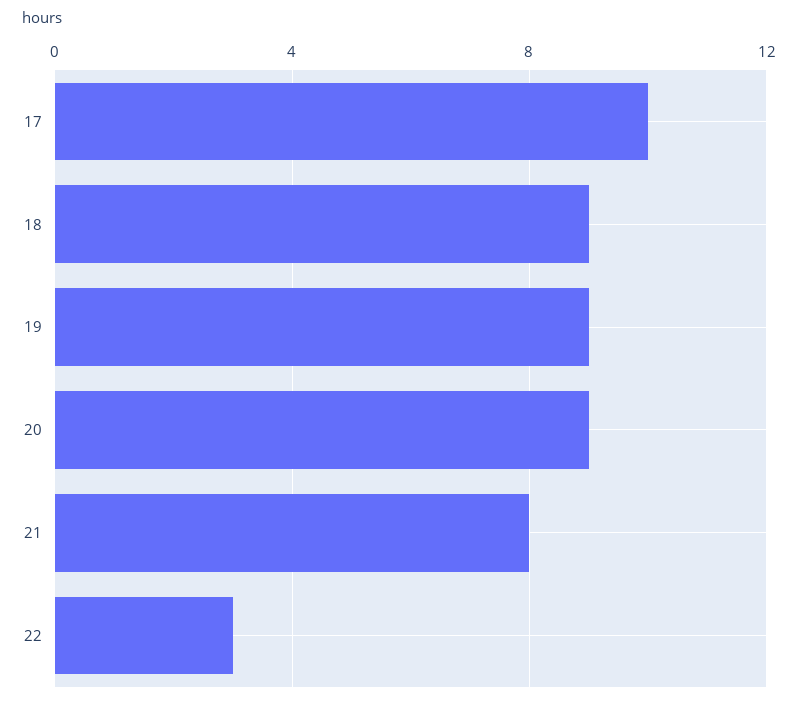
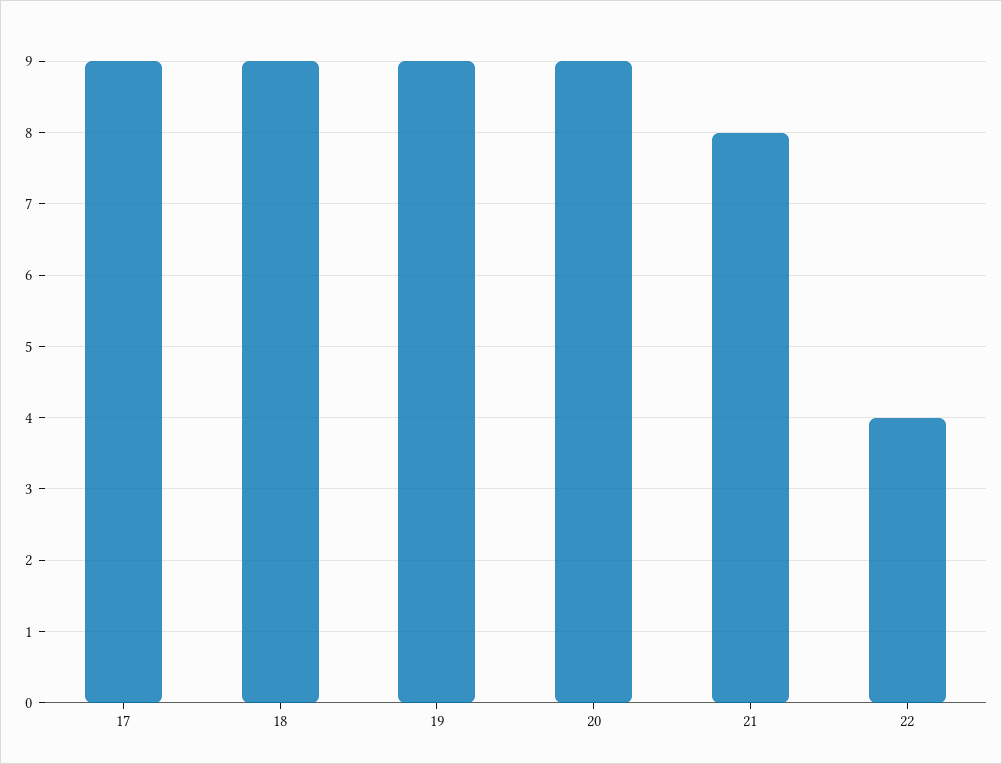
17: 10 -> 9
22: 3 -> 4

